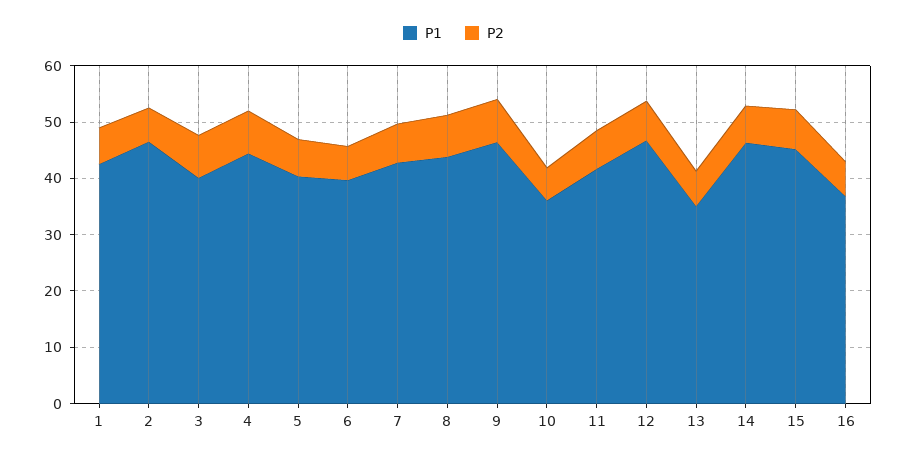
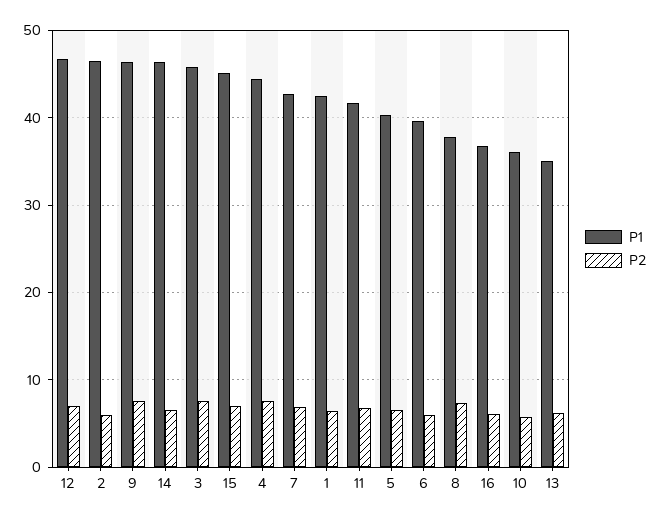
P1, 3: 40 -> 46
P1, 8: 44 -> 38

